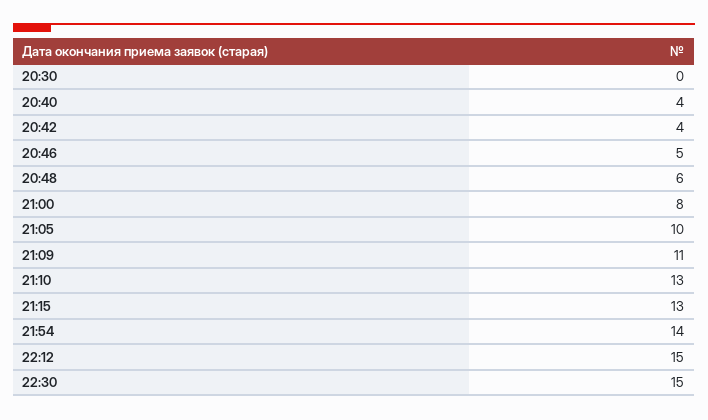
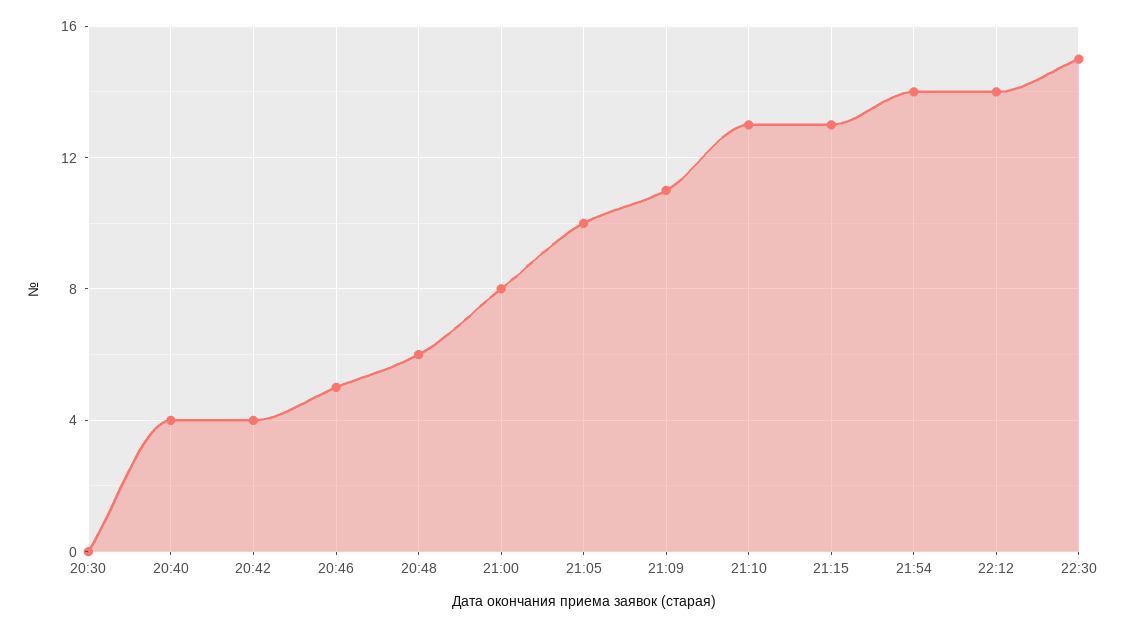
22:12: 15 -> 14

